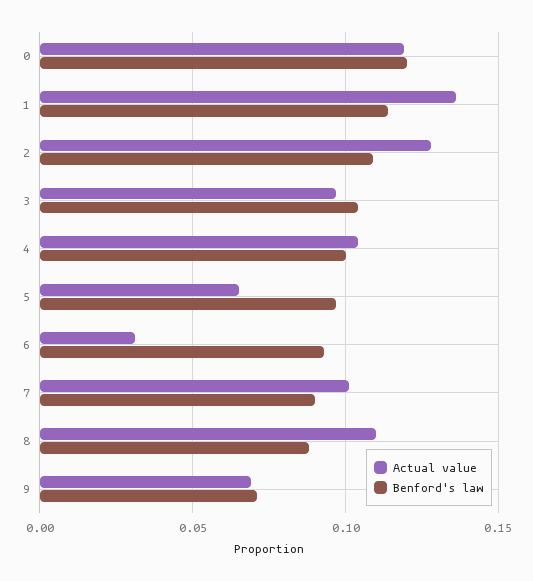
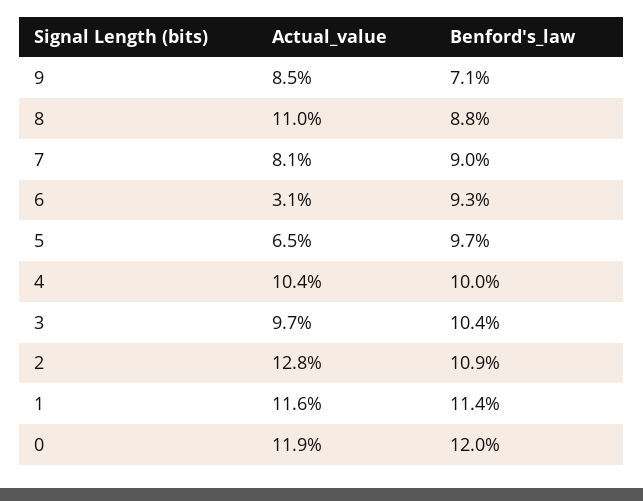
Actual value, 1: 0.135 -> 0.116
Actual value, 7: 0.1 -> 0.081
Actual value, 9: 0.07 -> 0.085

